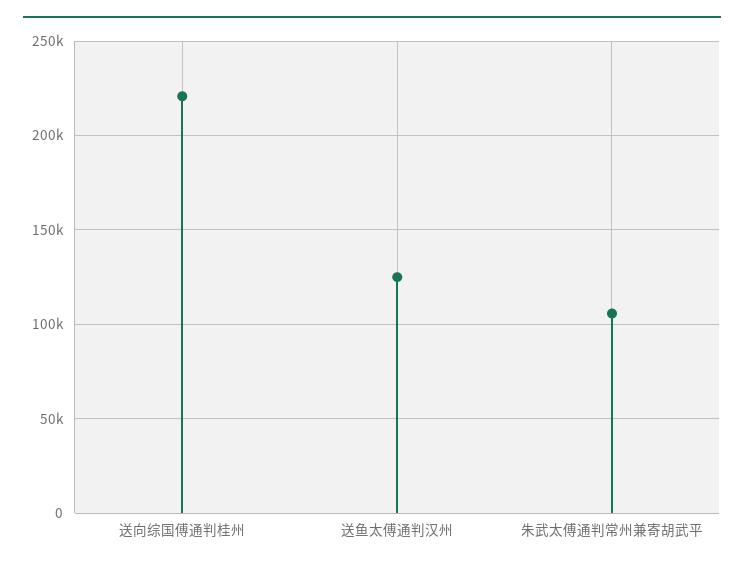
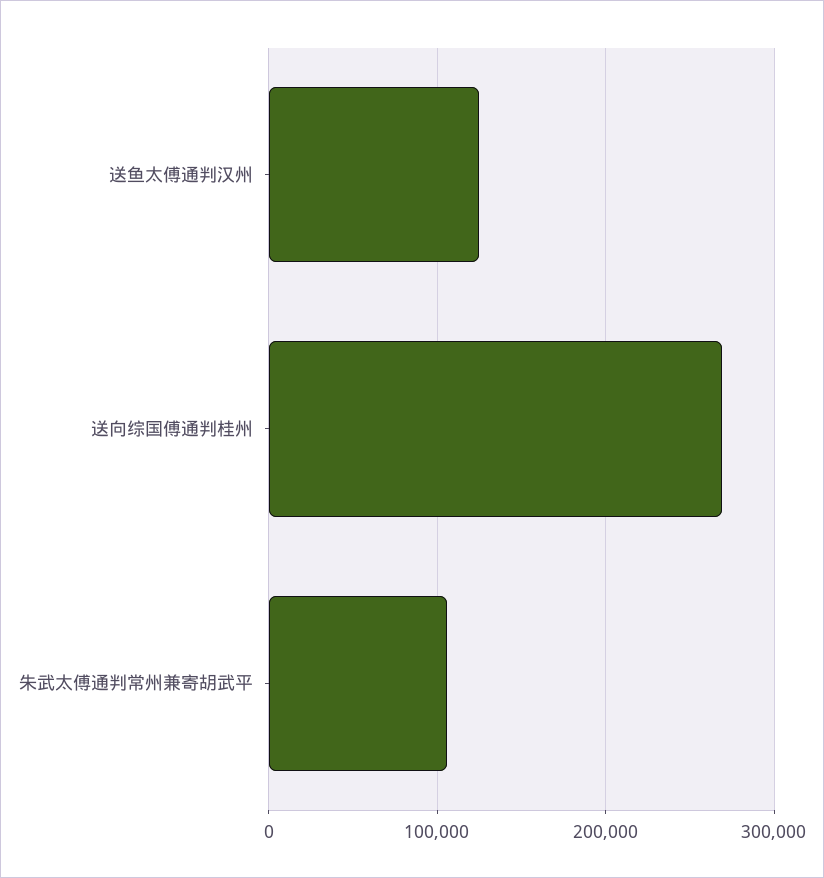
送向综国傅通判桂州: 220000 -> 270000

